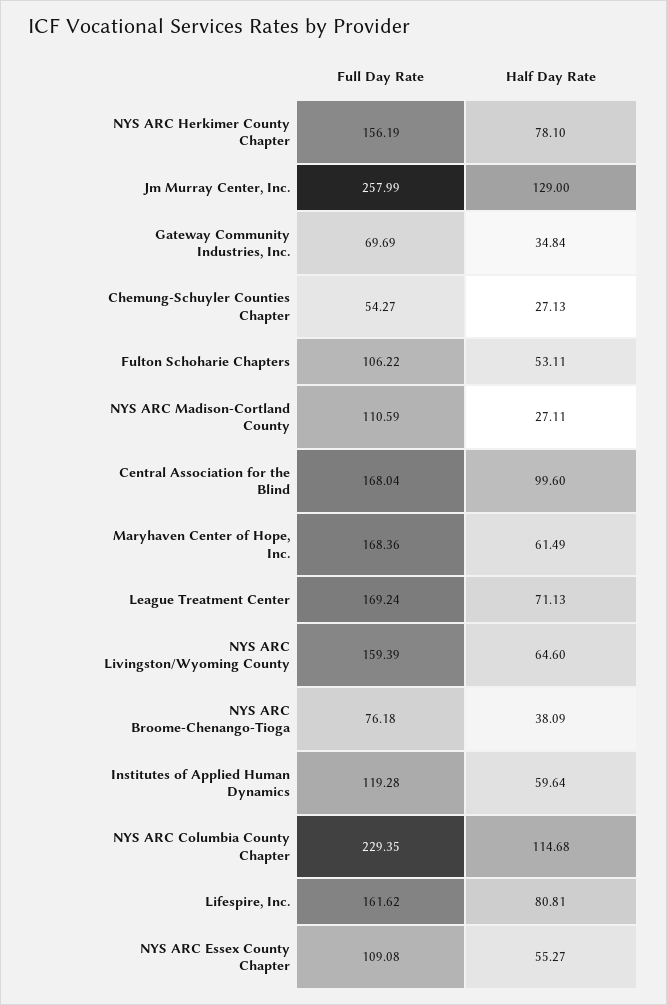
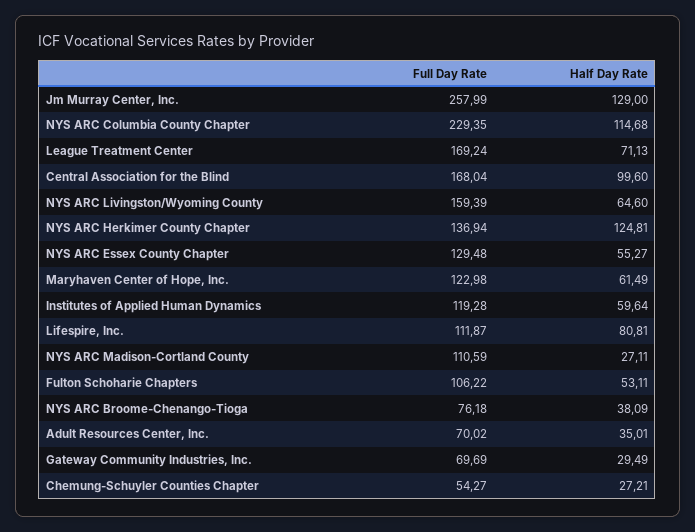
Full Day Rate, NYS ARC Herkimer County Chapter: 156.19 -> 136.94
Half Day Rate, NYS ARC Herkimer County Chapter: 78.1 -> 124.81
Half Day Rate, Gateway Community Industries, Inc.: 34.84 -> 29.49
Half Day Rate, Chemung-Schuyler Counties Chapter: 27.13 -> 27.21
Full Day Rate, Maryhaven Center of Hope, Inc.: 168.36 -> 122.98
Full Day Rate, Lifespire, Inc.: 161.62 -> 111.87
Full Day Rate, NYS ARC Essex County Chapter: 109.08 -> 129.48
Full Day Rate, Adult Resources Center, Inc.: none -> 70.02
Half Day Rate, Adult Resources Center, Inc.: none -> 35.01

